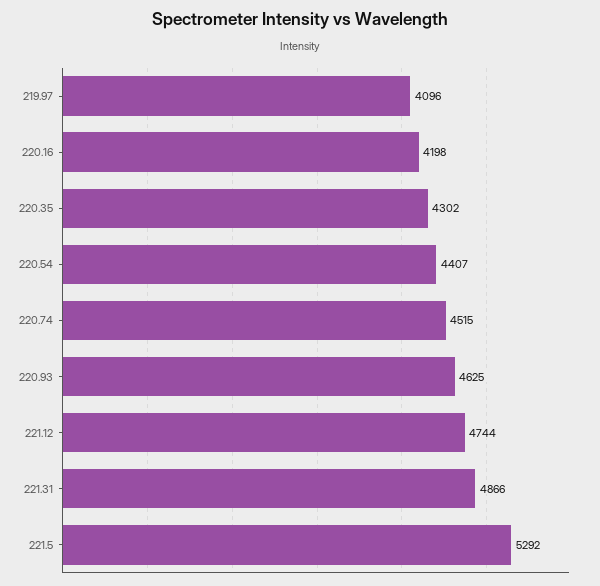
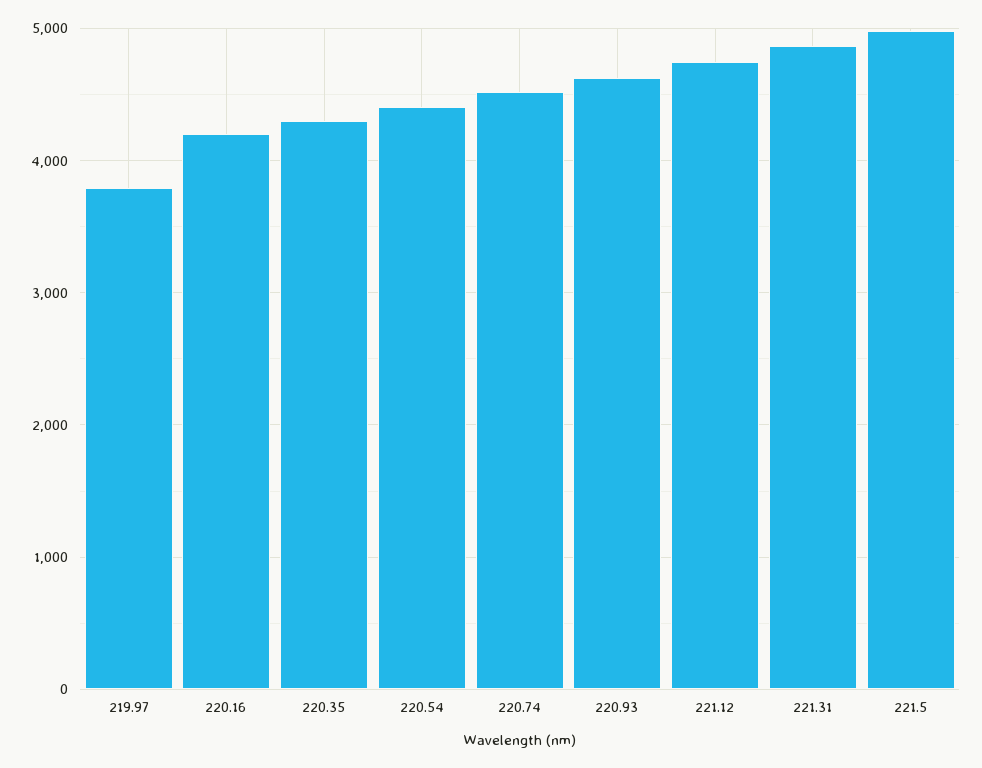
219.97: 4096 -> 3800
221.5: 5292 -> 5000

